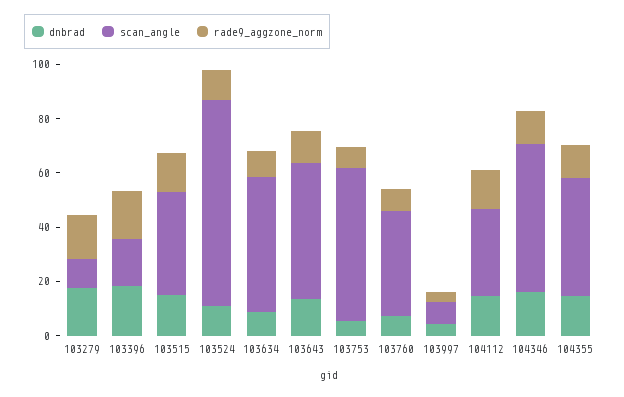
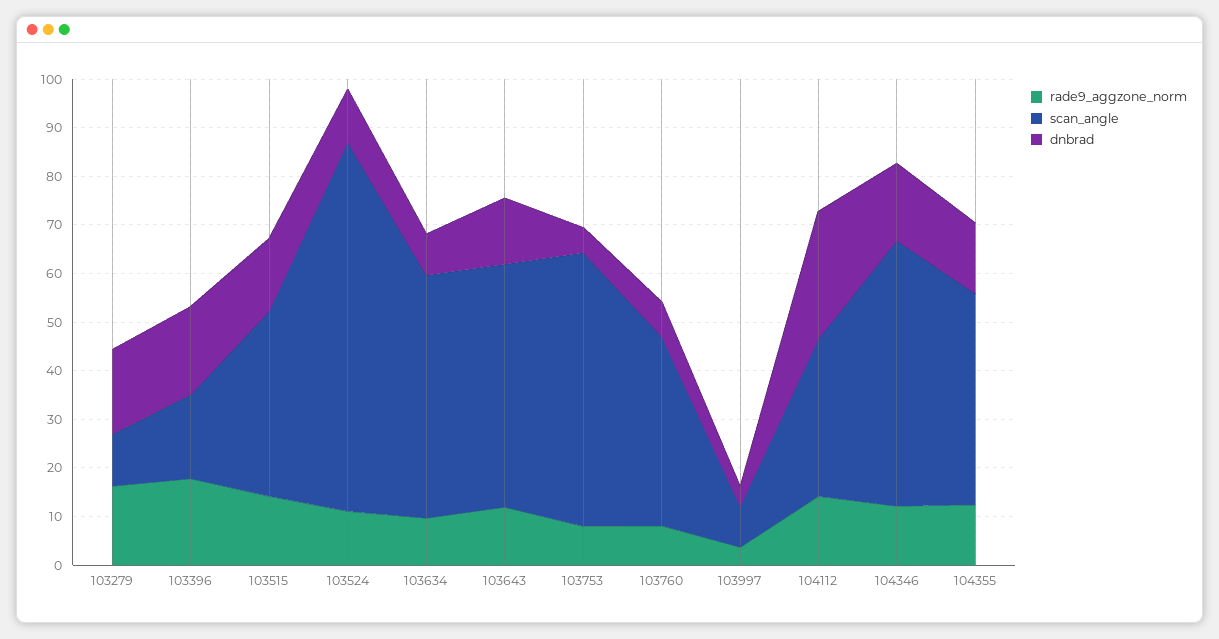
dnbrad, 104112: 15 -> 26

